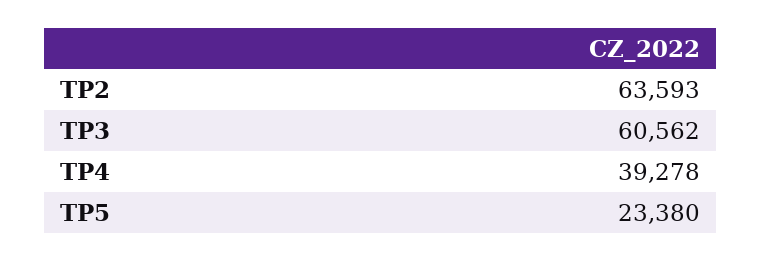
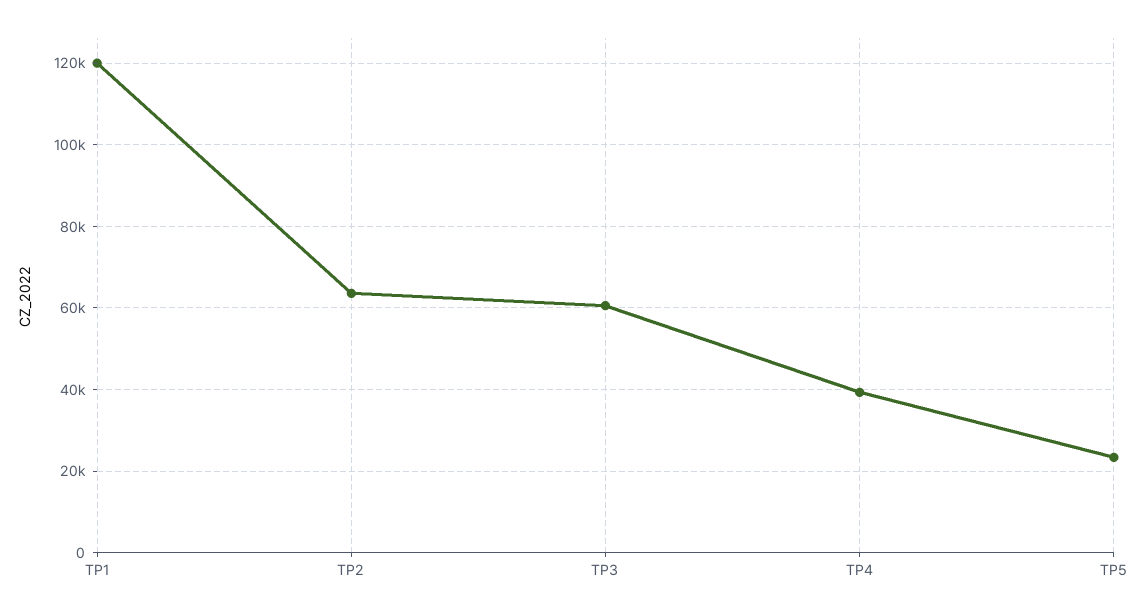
TP1: none -> 120000

